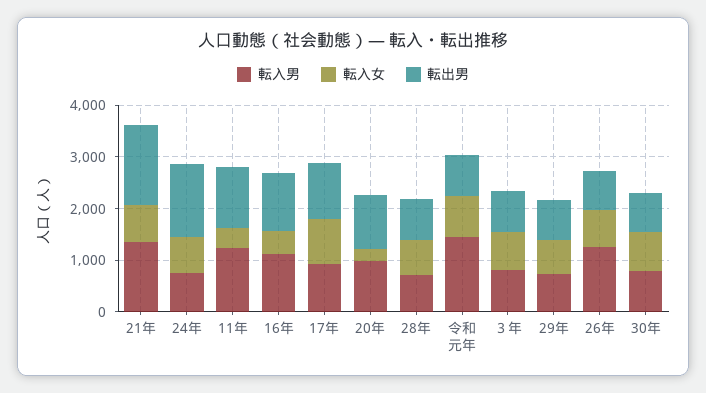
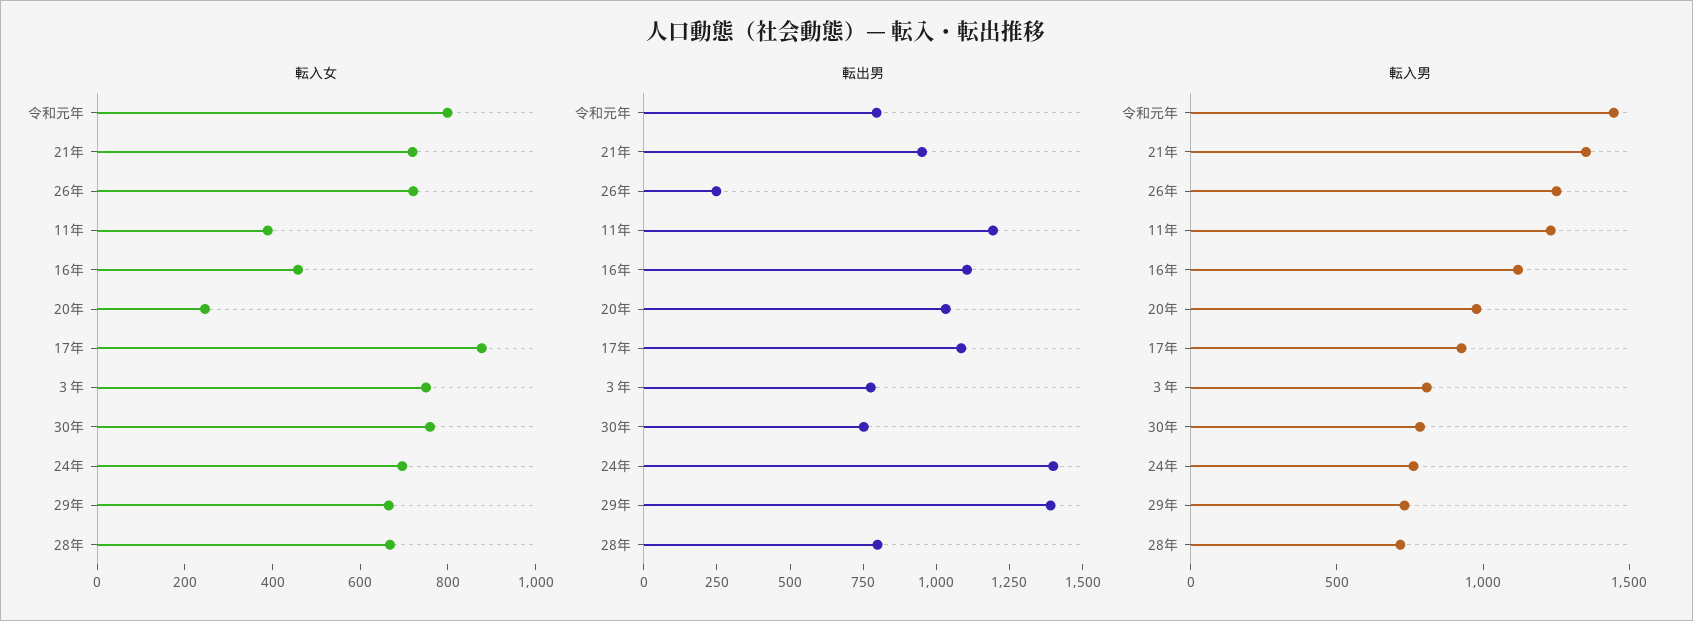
転出男, 21年: 1600 -> 950
転出男, 29年: 800 -> 1400
転出男, 26年: 800 -> 250

